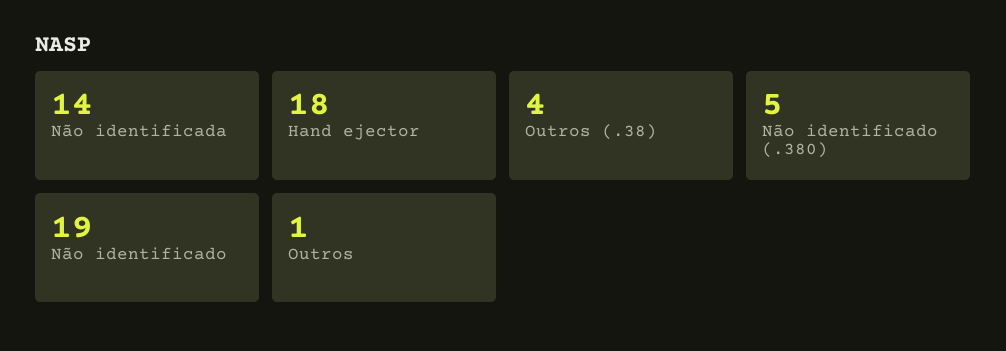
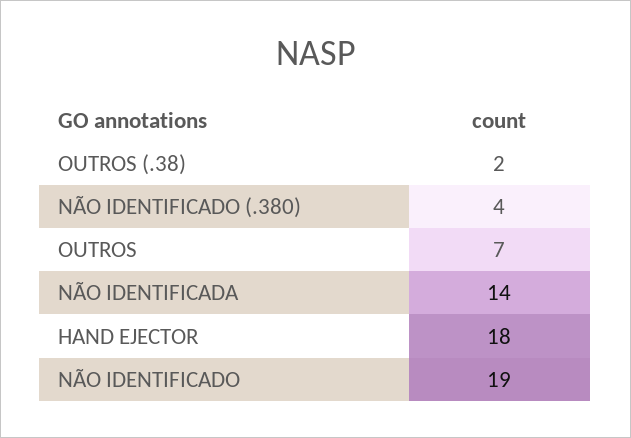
Outros (.38): 4 -> 2
Não identificado (.380): 5 -> 4
Outros: 1 -> 7

